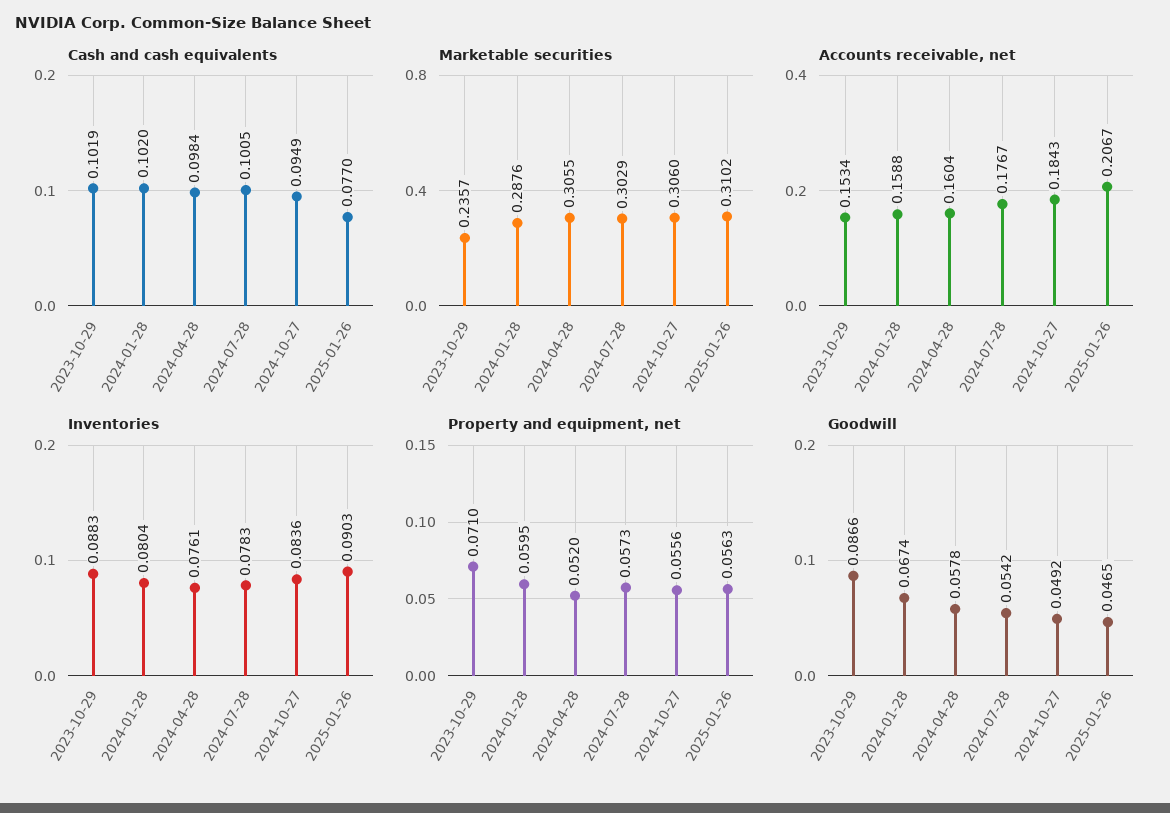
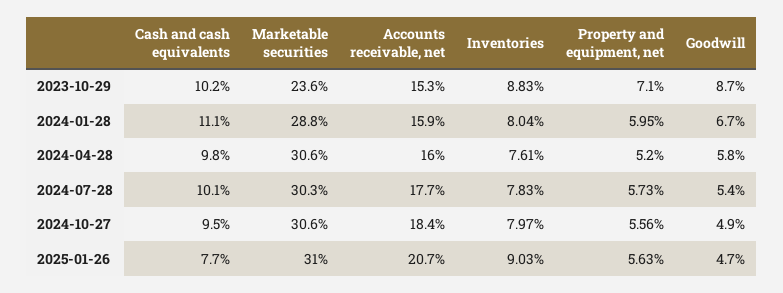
Cash and cash equivalents, 2024-01-28: 0.102 -> 0.111
Inventories, 2024-10-27: 0.0836 -> 0.0797

